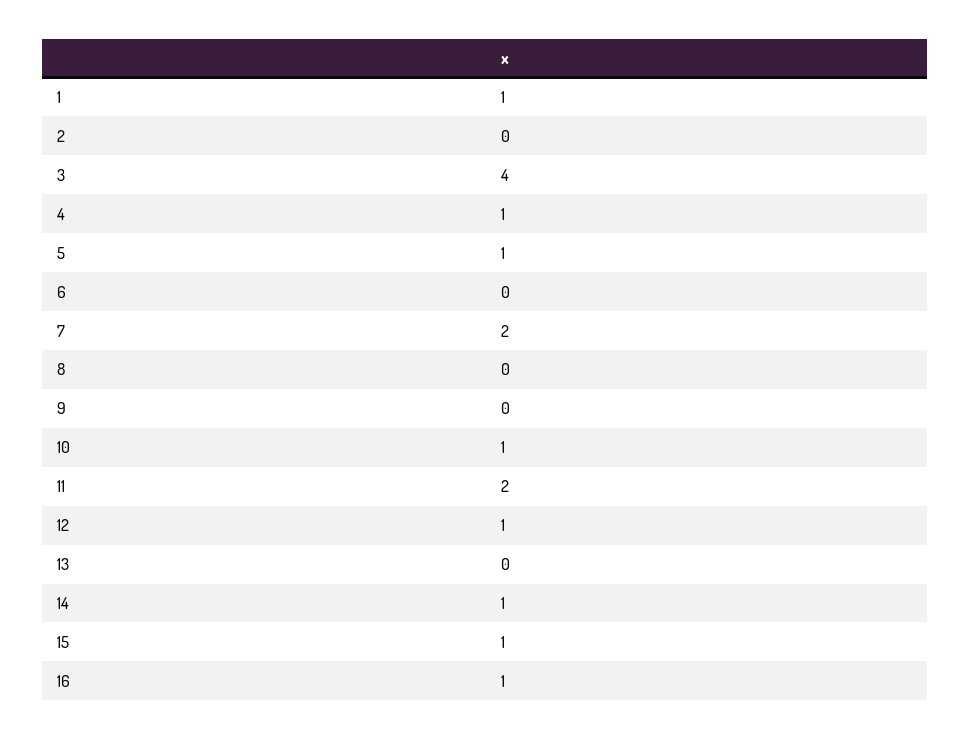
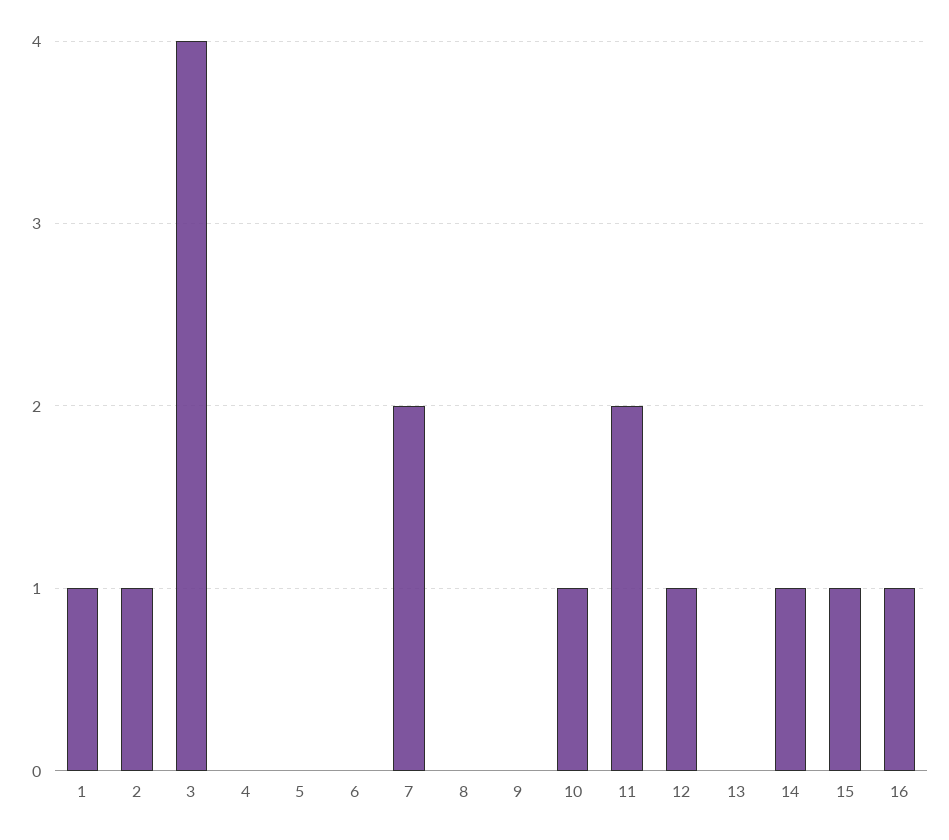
2: 0 -> 1
4: 1 -> 0
5: 1 -> 0

